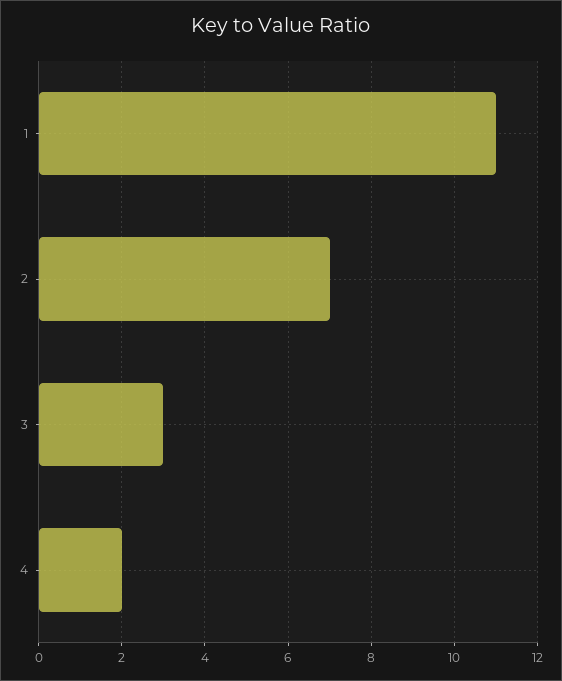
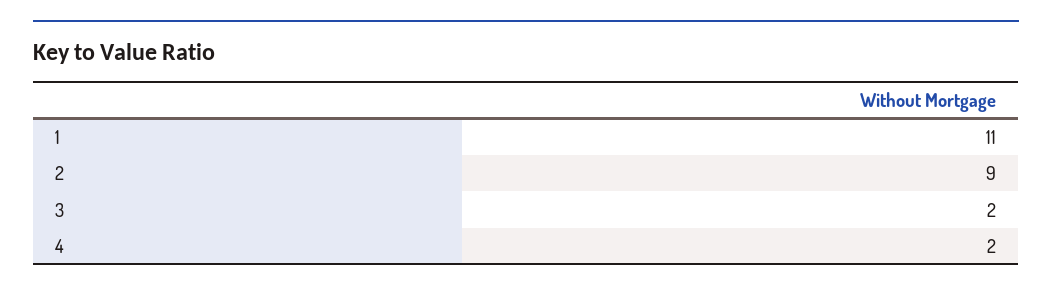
2: 7 -> 9
3: 3 -> 2

